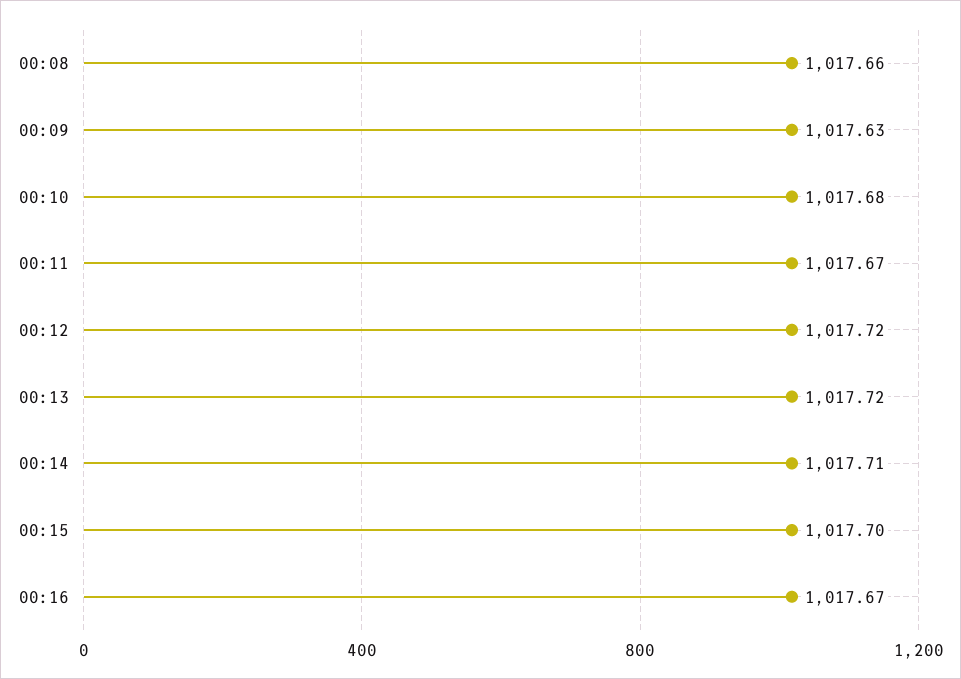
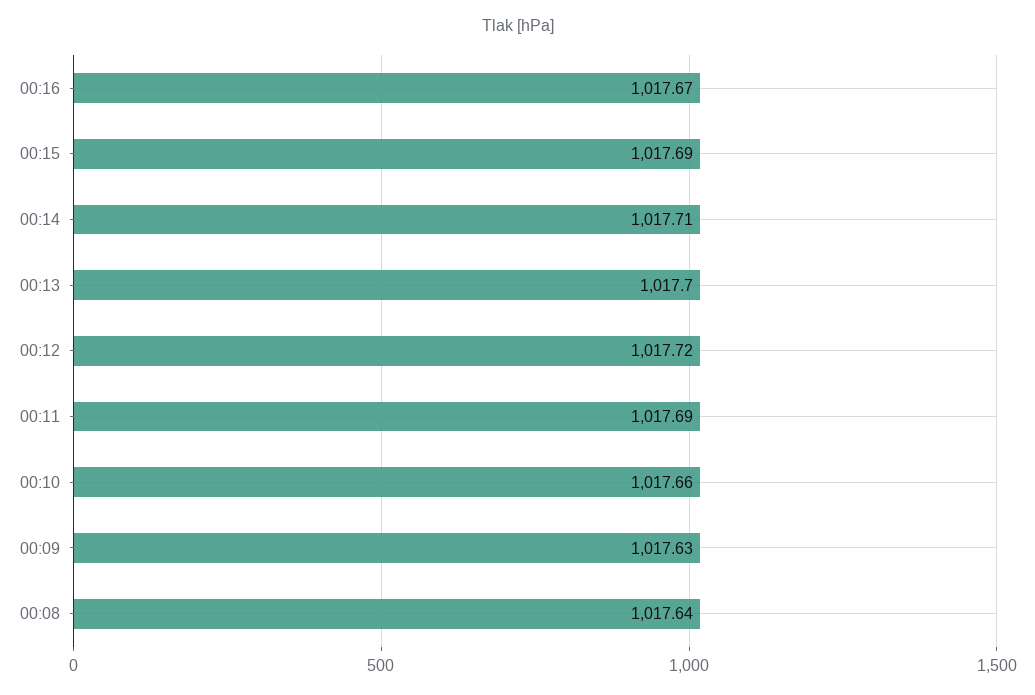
00:08: 1017.66 -> 1017.64
00:10: 1017.68 -> 1017.66
00:11: 1017.67 -> 1017.69
00:13: 1017.72 -> 1017.7
00:15: 1017.7 -> 1017.69

